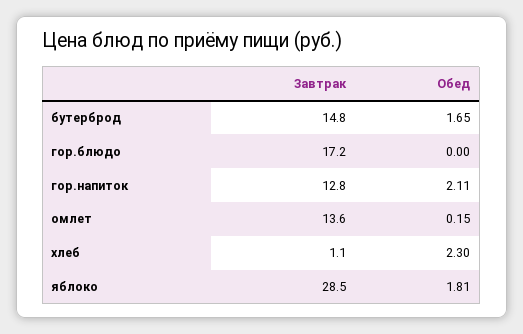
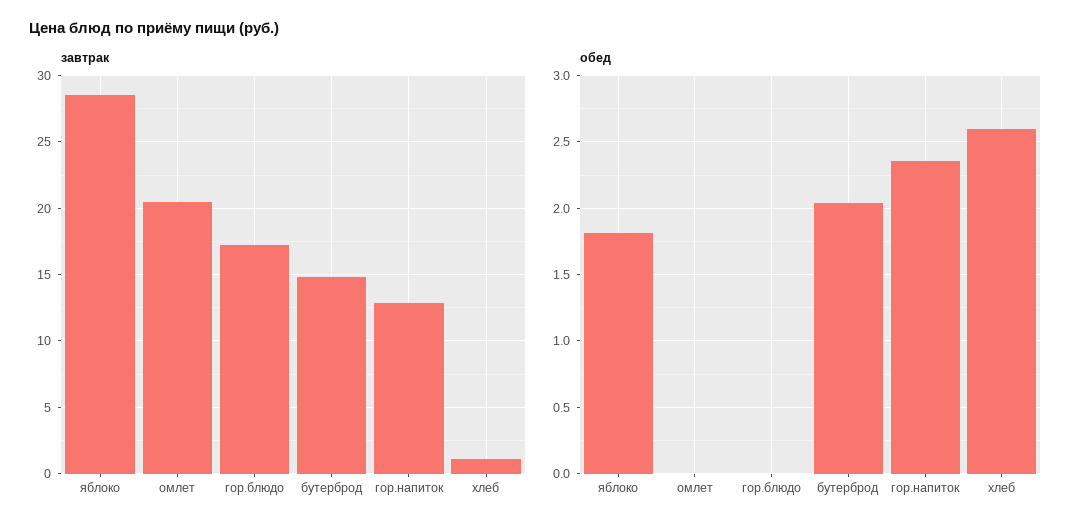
Обед, бутерброд: 1.65 -> 2.05
Обед, гор.напиток: 2.11 -> 2.35
Завтрак, омлет: 13.6 -> 20.5
Обед, омлет: 0.15 -> 0
Обед, хлеб: 2.3 -> 2.6

